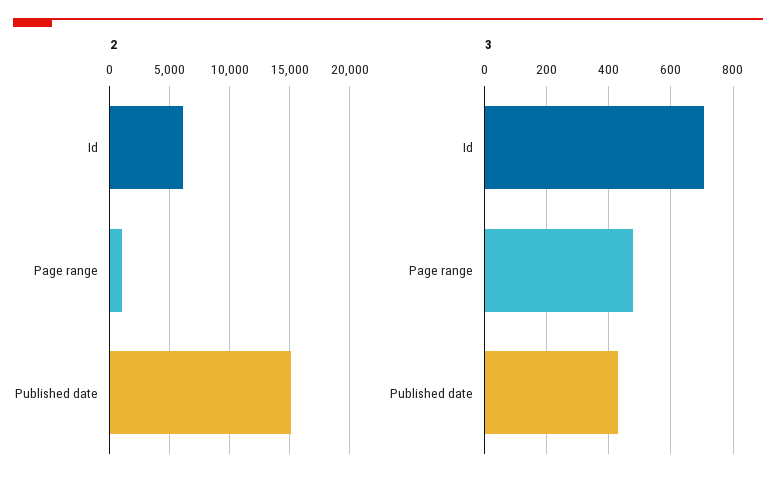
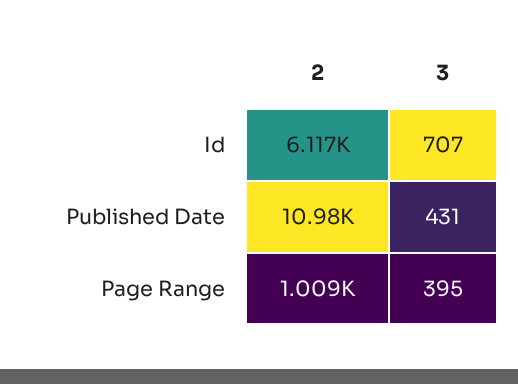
2, Published date: 15000 -> 10980
3, Page range: 480 -> 395

